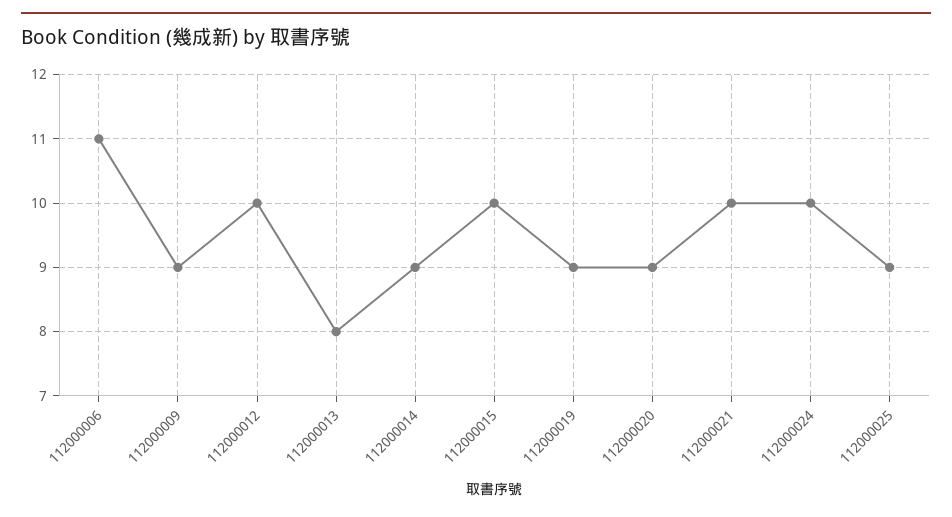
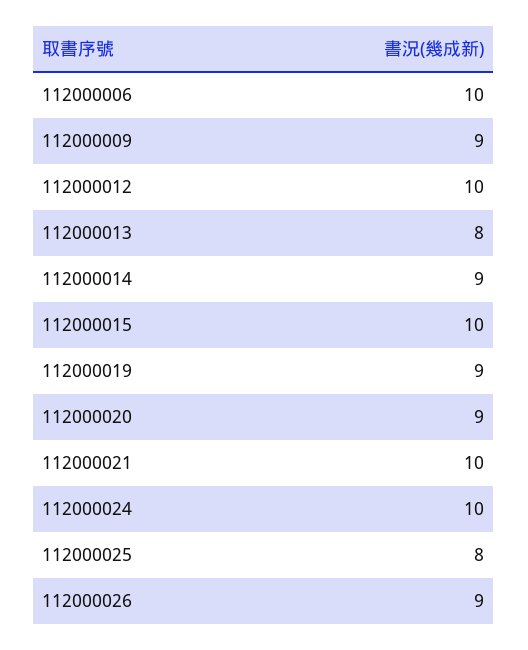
112000006: 11 -> 10
112000025: 9 -> 8
112000026: none -> 9

